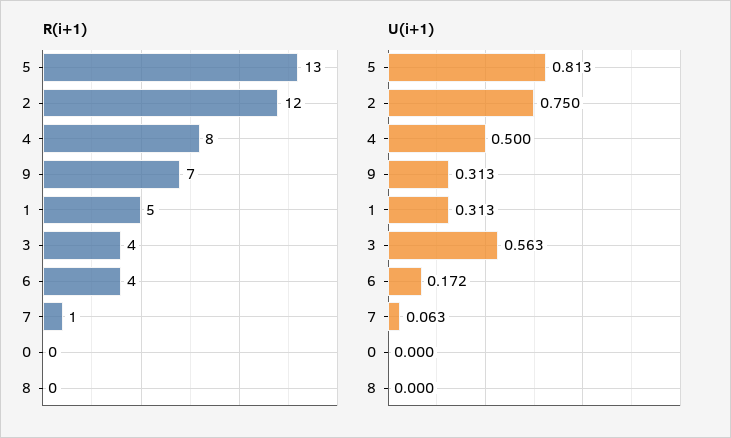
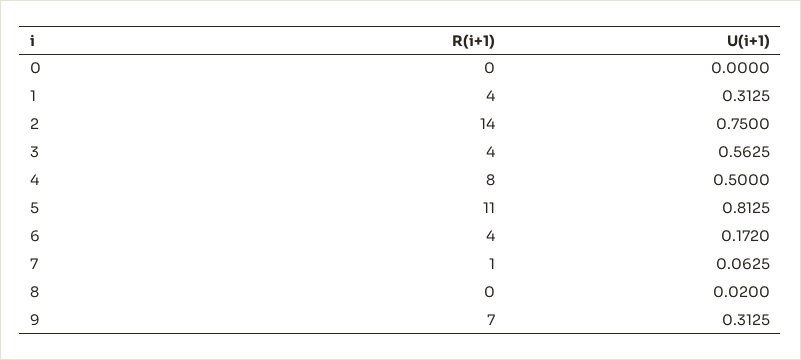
R(i+1), 5: 13 -> 11
R(i+1), 2: 12 -> 14
R(i+1), 1: 5 -> 4
U(i+1), 8: 0 -> 0.02

